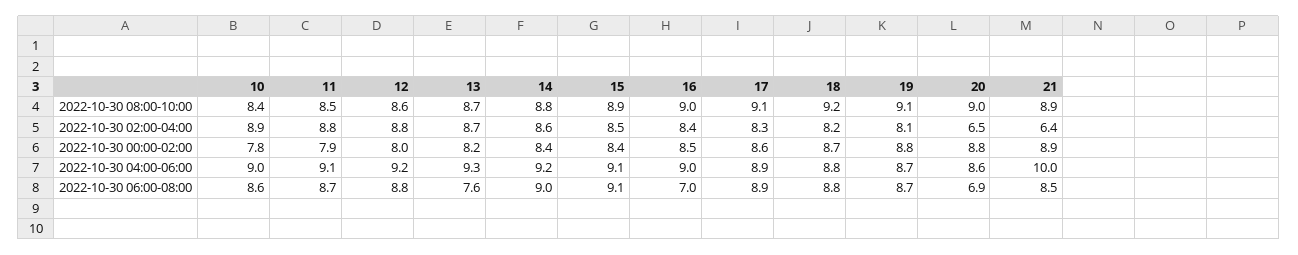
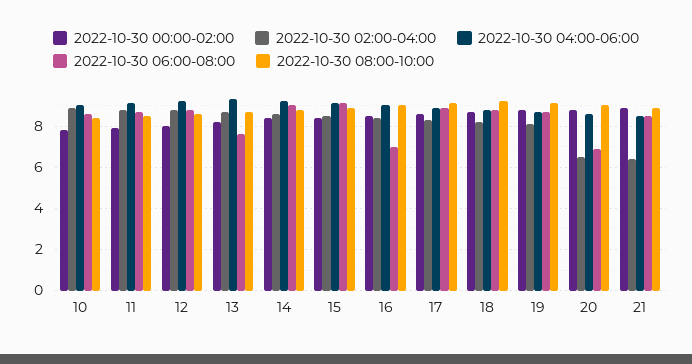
2022-10-30 04:00-06:00, 21: 10 -> 8.5

